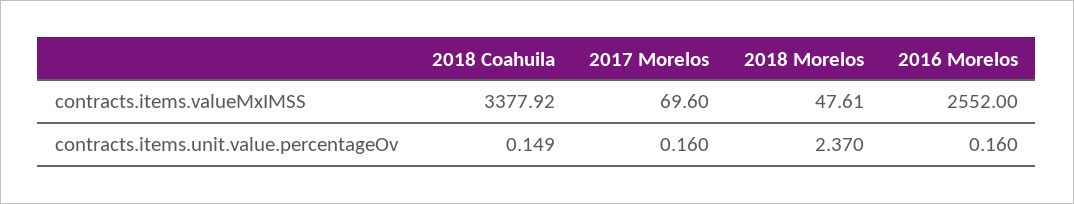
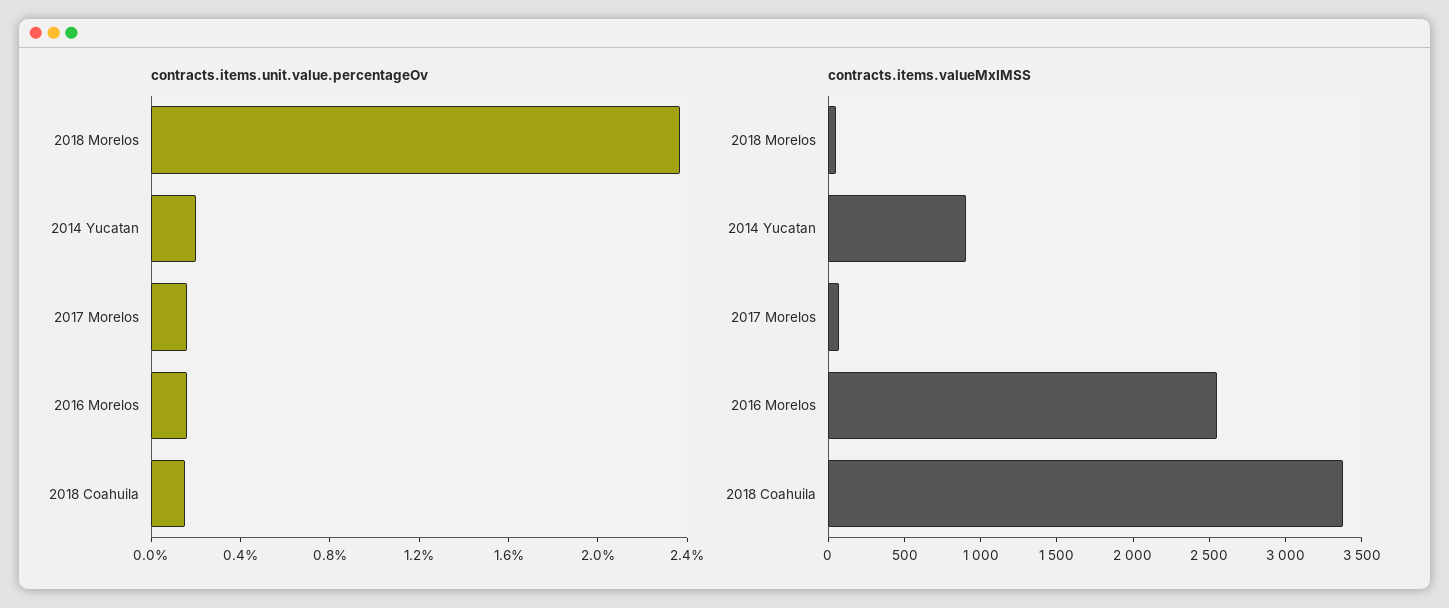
contracts.items.unit.value.percentageOv, 2014 Yucatan: none -> 0.2
contracts.items.valueMxIMSS, 2014 Yucatan: none -> 900

